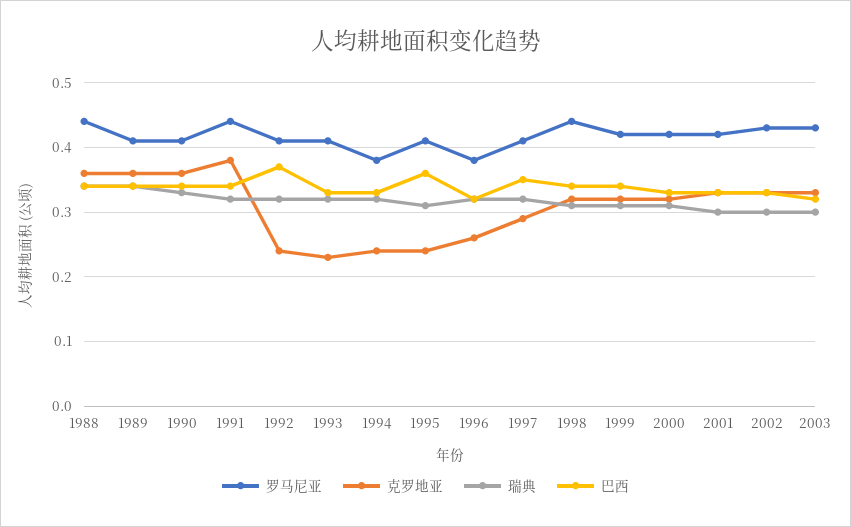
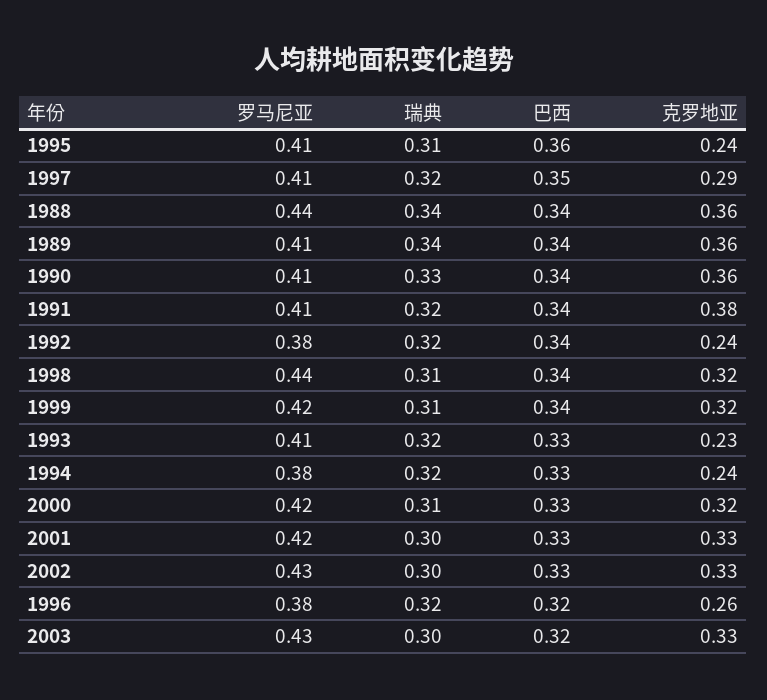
罗马尼亚, 1991: 0.44 -> 0.41
罗马尼亚, 1992: 0.41 -> 0.38
巴西, 1992: 0.37 -> 0.34

